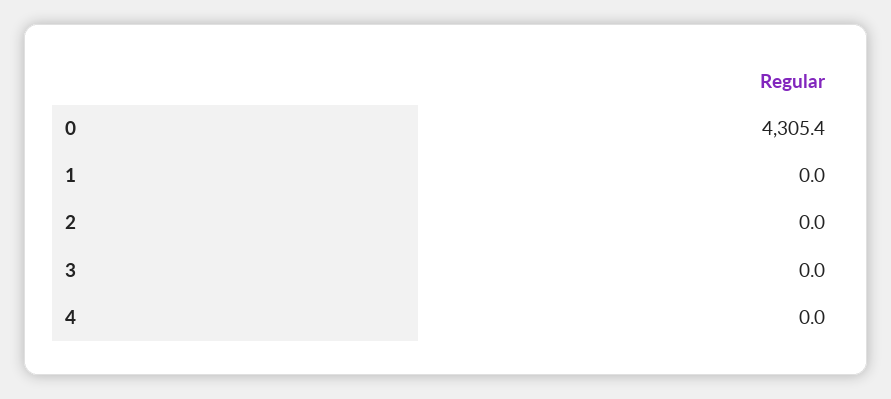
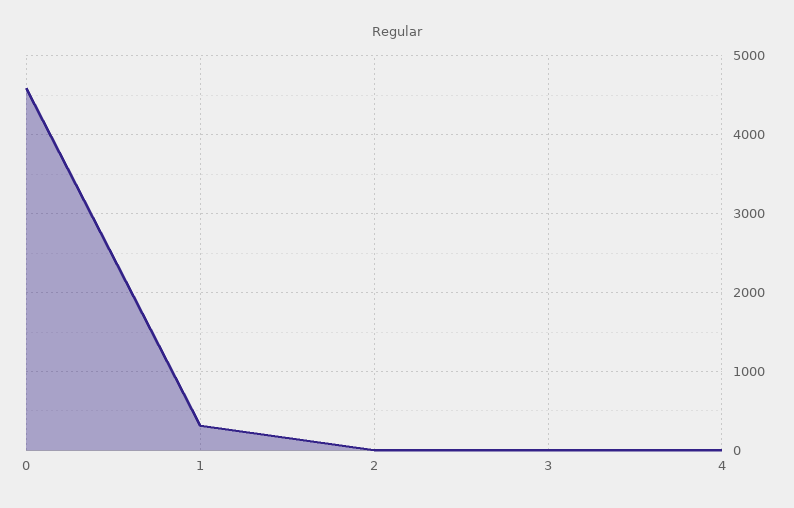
0: 4305.4 -> 4600
1: 0 -> 300

